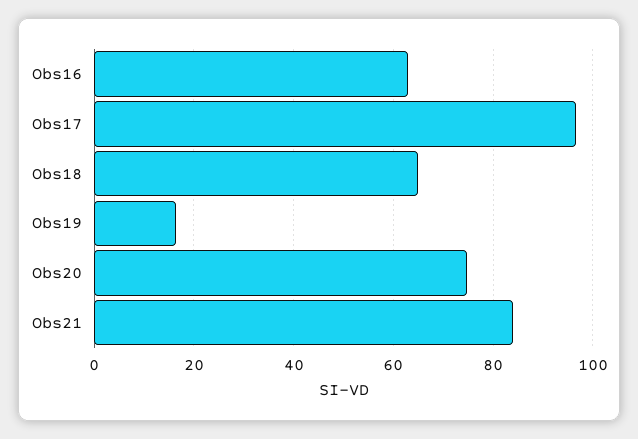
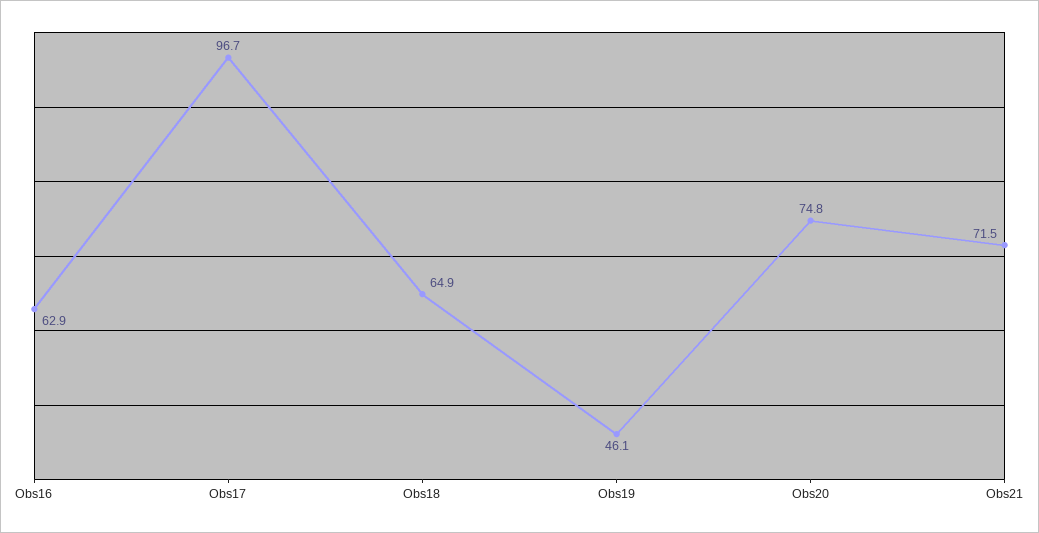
Obs19: 16 -> 46.1
Obs21: 84 -> 71.5

